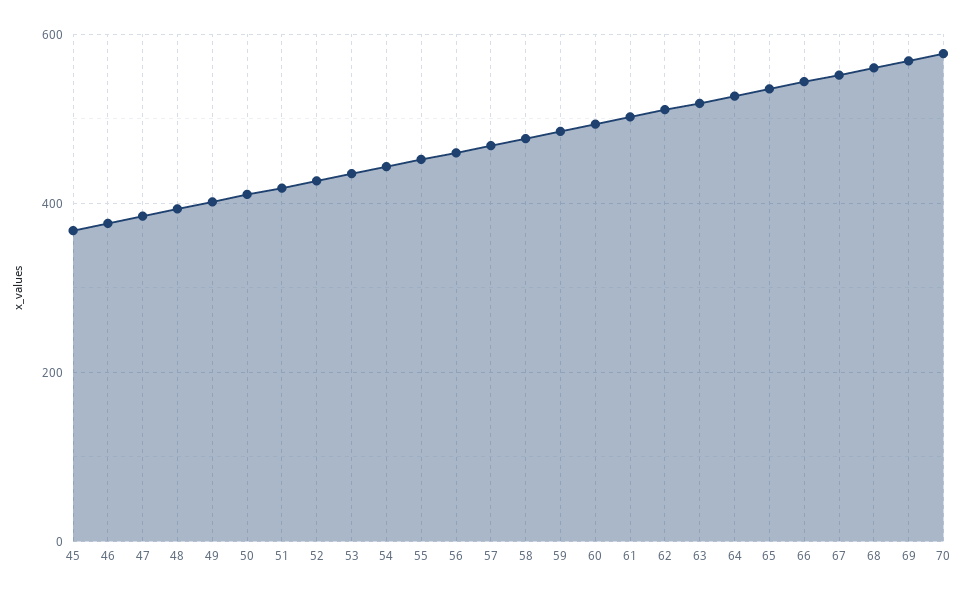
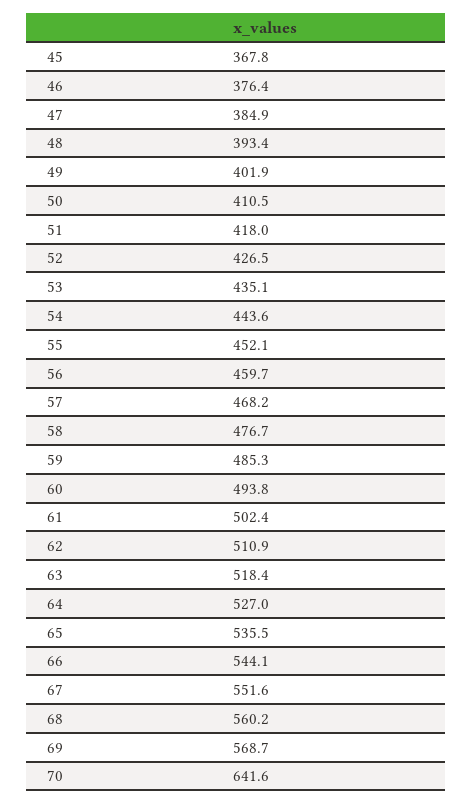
70: 580 -> 641.6

